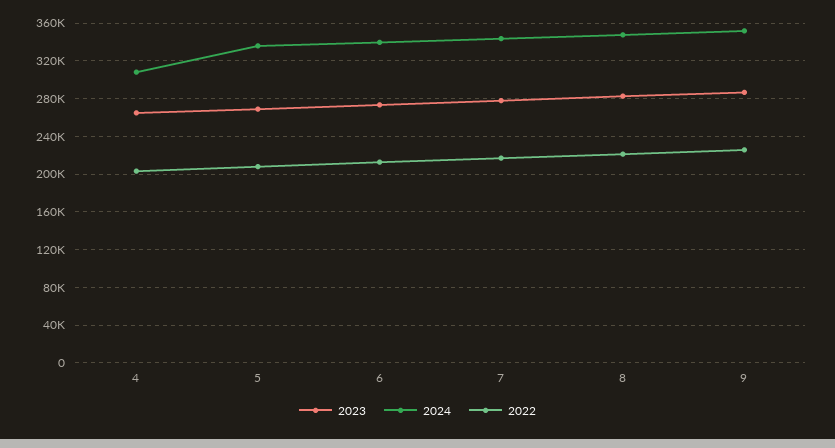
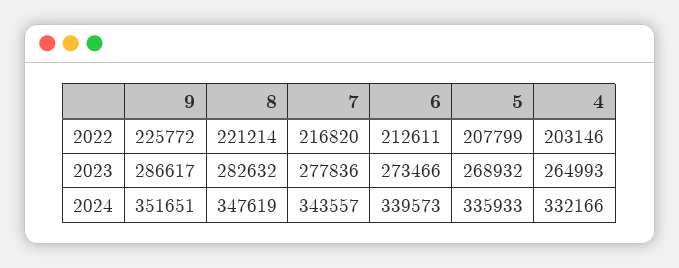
2024, 4: 310000 -> 332166

